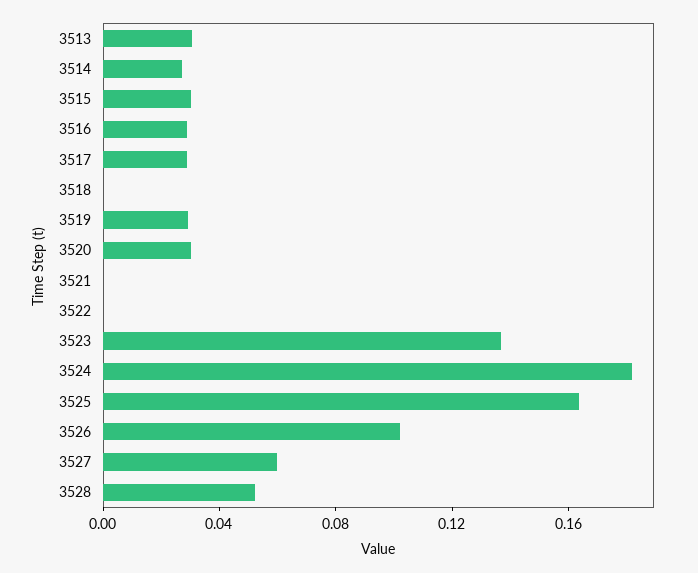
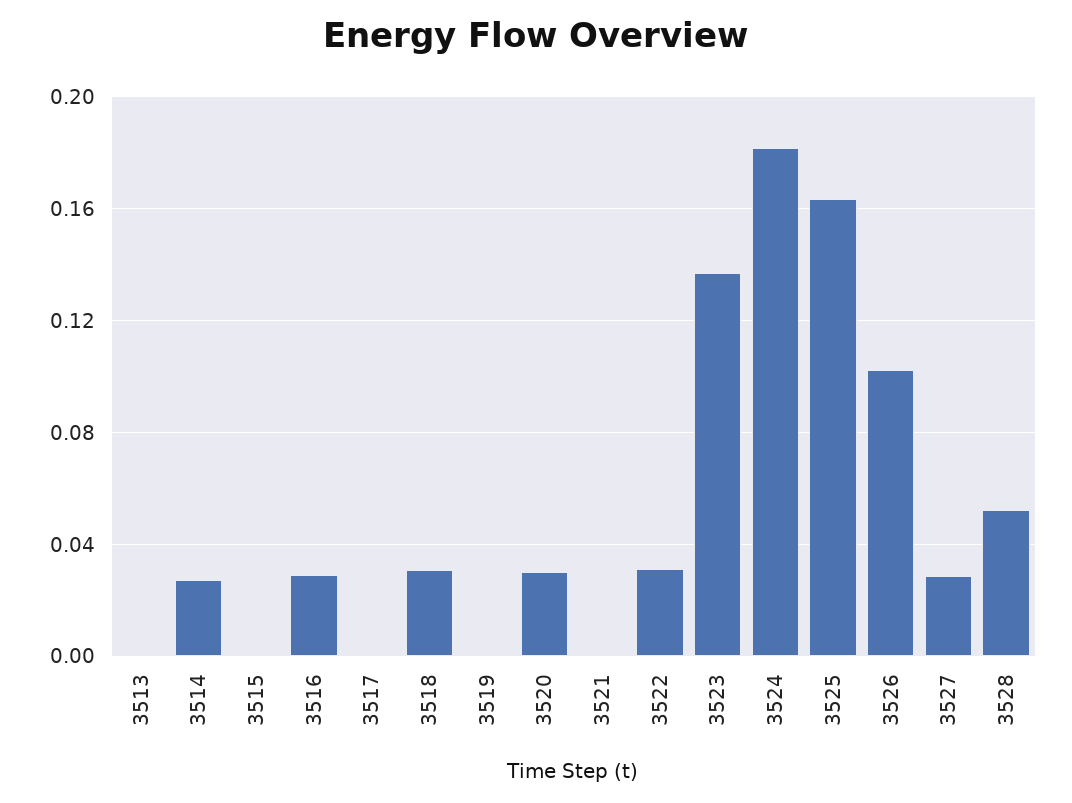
3513: 0.03 -> 0
3515: 0.03 -> 0
3517: 0.03 -> 0
3518: 0 -> 0.03
3519: 0.03 -> 0
3522: 0 -> 0.03
3527: 0.06 -> 0.03

